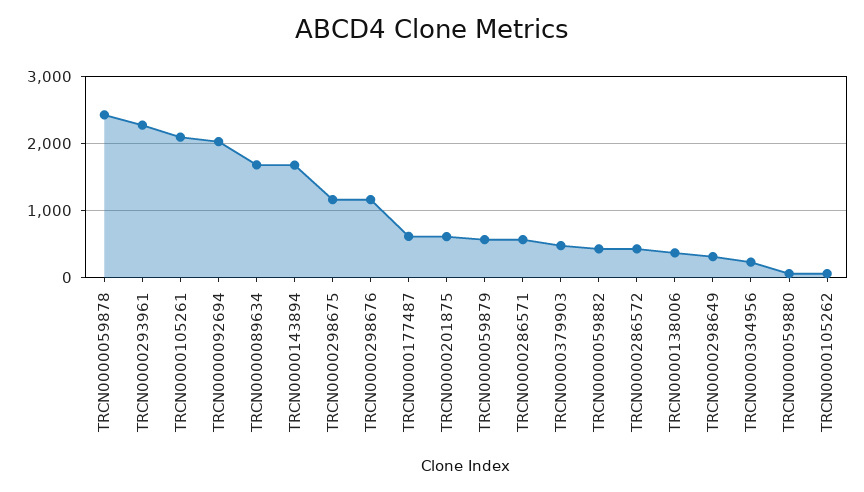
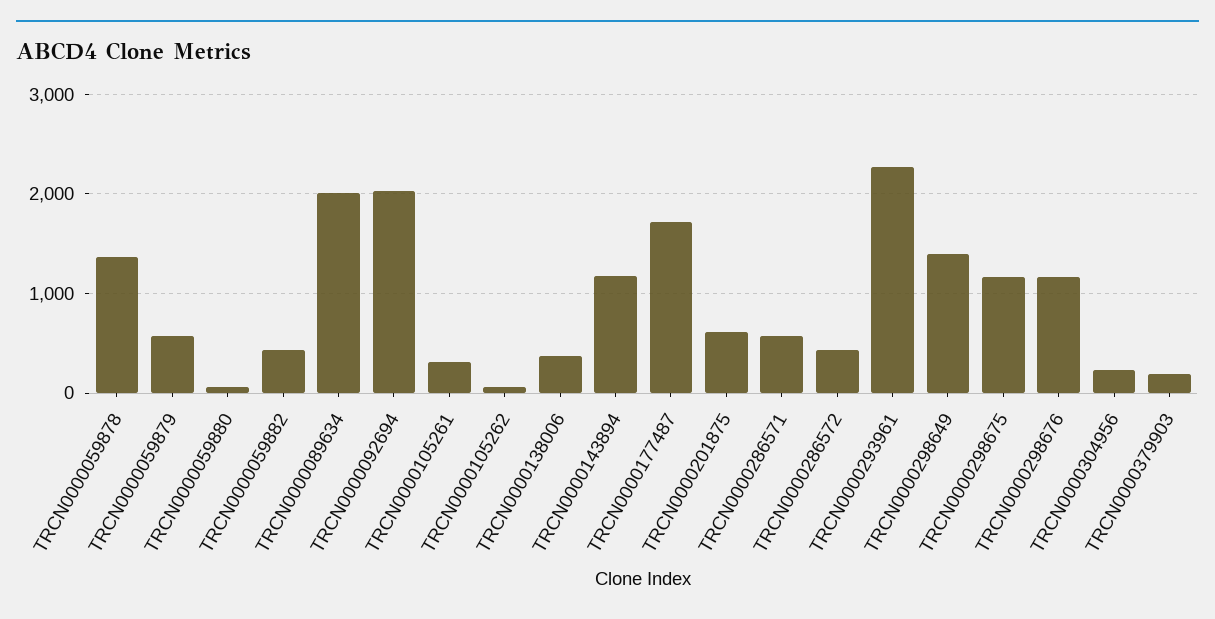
TRCN0000059878: 2400 -> 1400
TRCN0000105261: 2100 -> 300
TRCN0000089634: 1700 -> 2000
TRCN0000143894: 1700 -> 1200
TRCN0000177487: 600 -> 1700
TRCN0000379903: 500 -> 200
TRCN0000298649: 300 -> 1400

